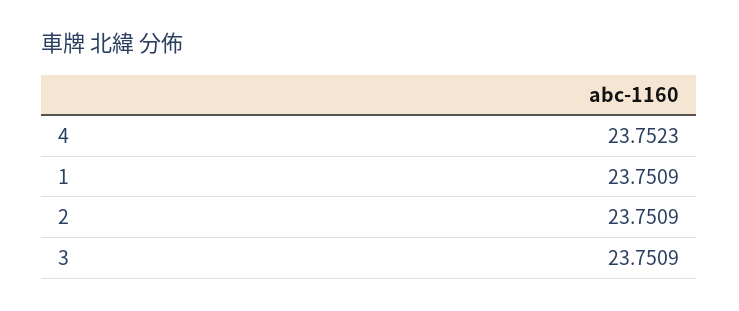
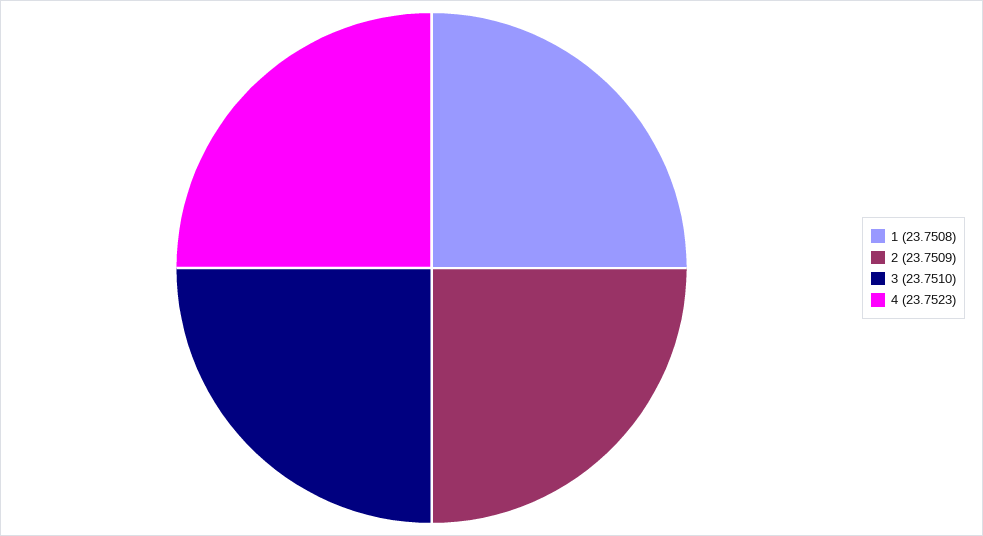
1: 23.7509 -> 23.7508
3: 23.7509 -> 23.751

